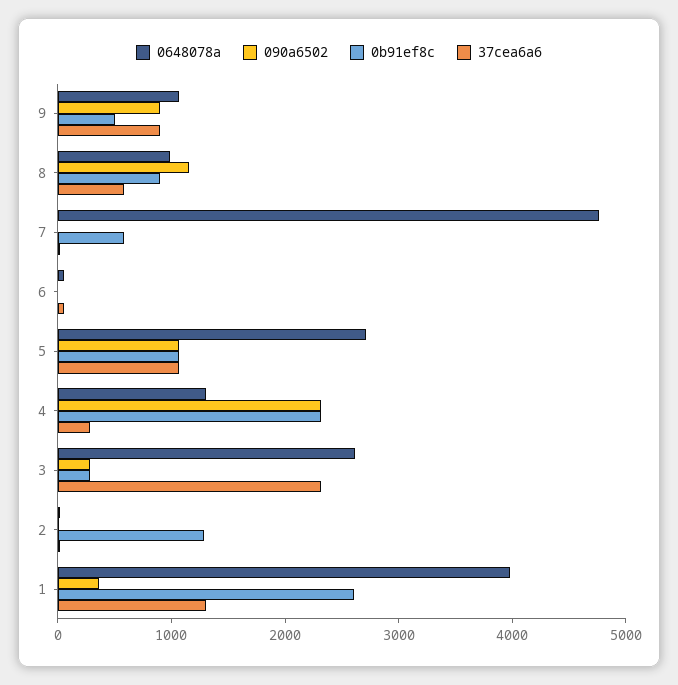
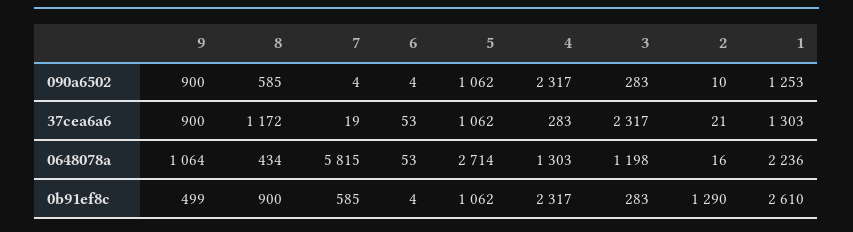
0648078a, 8: 1000 -> 434
090a6502, 8: 1200 -> 585
37cea6a6, 8: 600 -> 1172
0648078a, 7: 4800 -> 5815
0648078a, 3: 2600 -> 1198
0648078a, 1: 4000 -> 2236
090a6502, 1: 400 -> 1253

